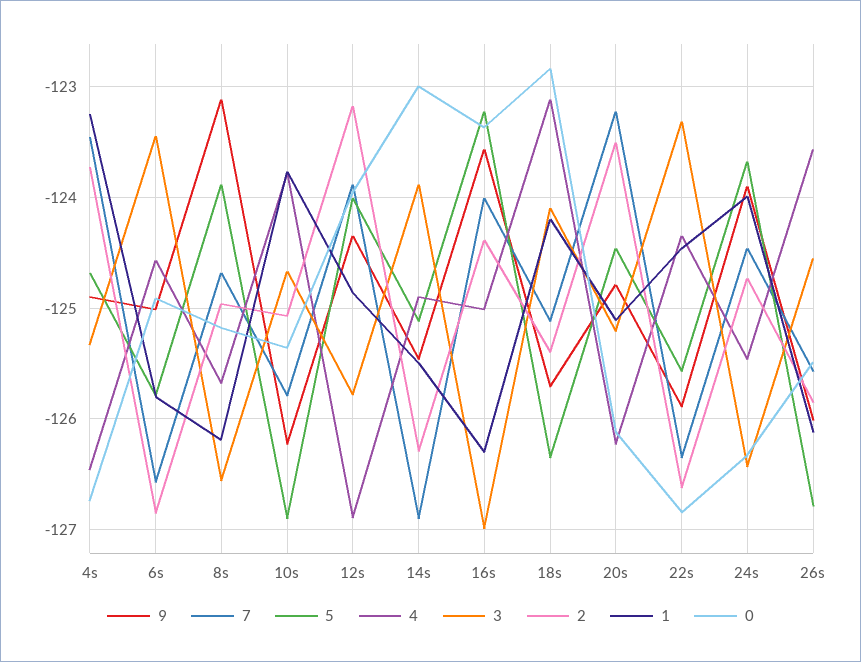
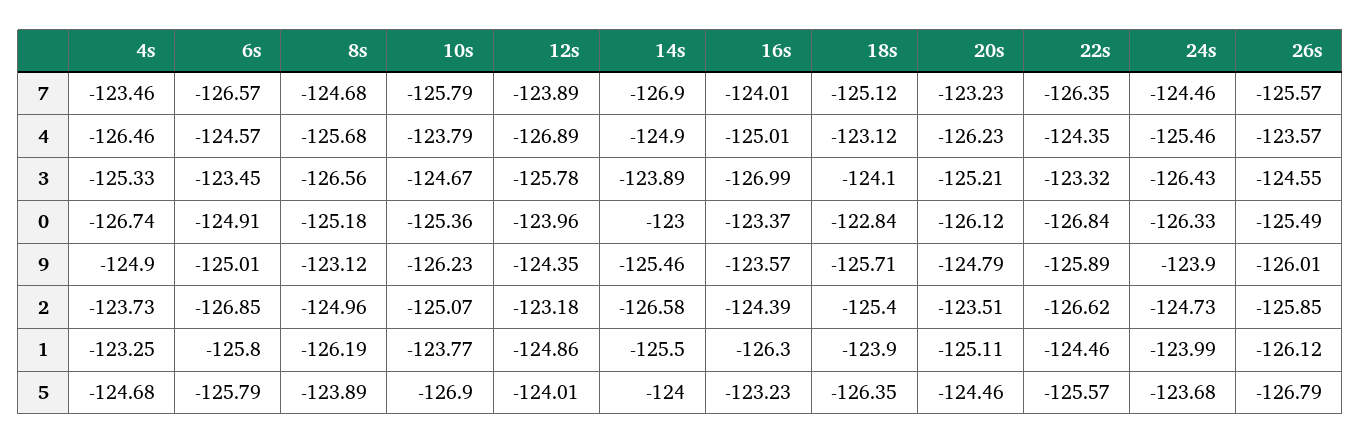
5, 14s: -125.1 -> -124
2, 14s: -126.3 -> -126.58
1, 18s: -124.2 -> -123.9

